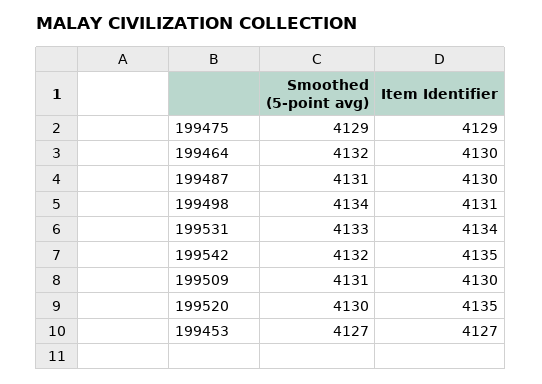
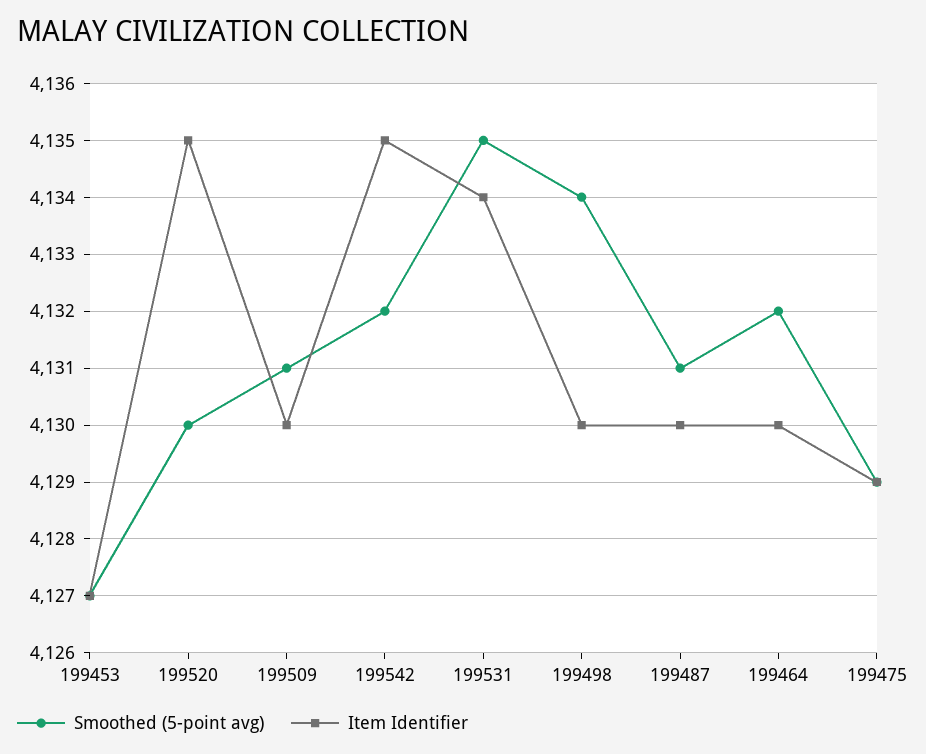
Item Identifier, 199498: 4131 -> 4130
Smoothed (5-point avg), 199531: 4133 -> 4135

